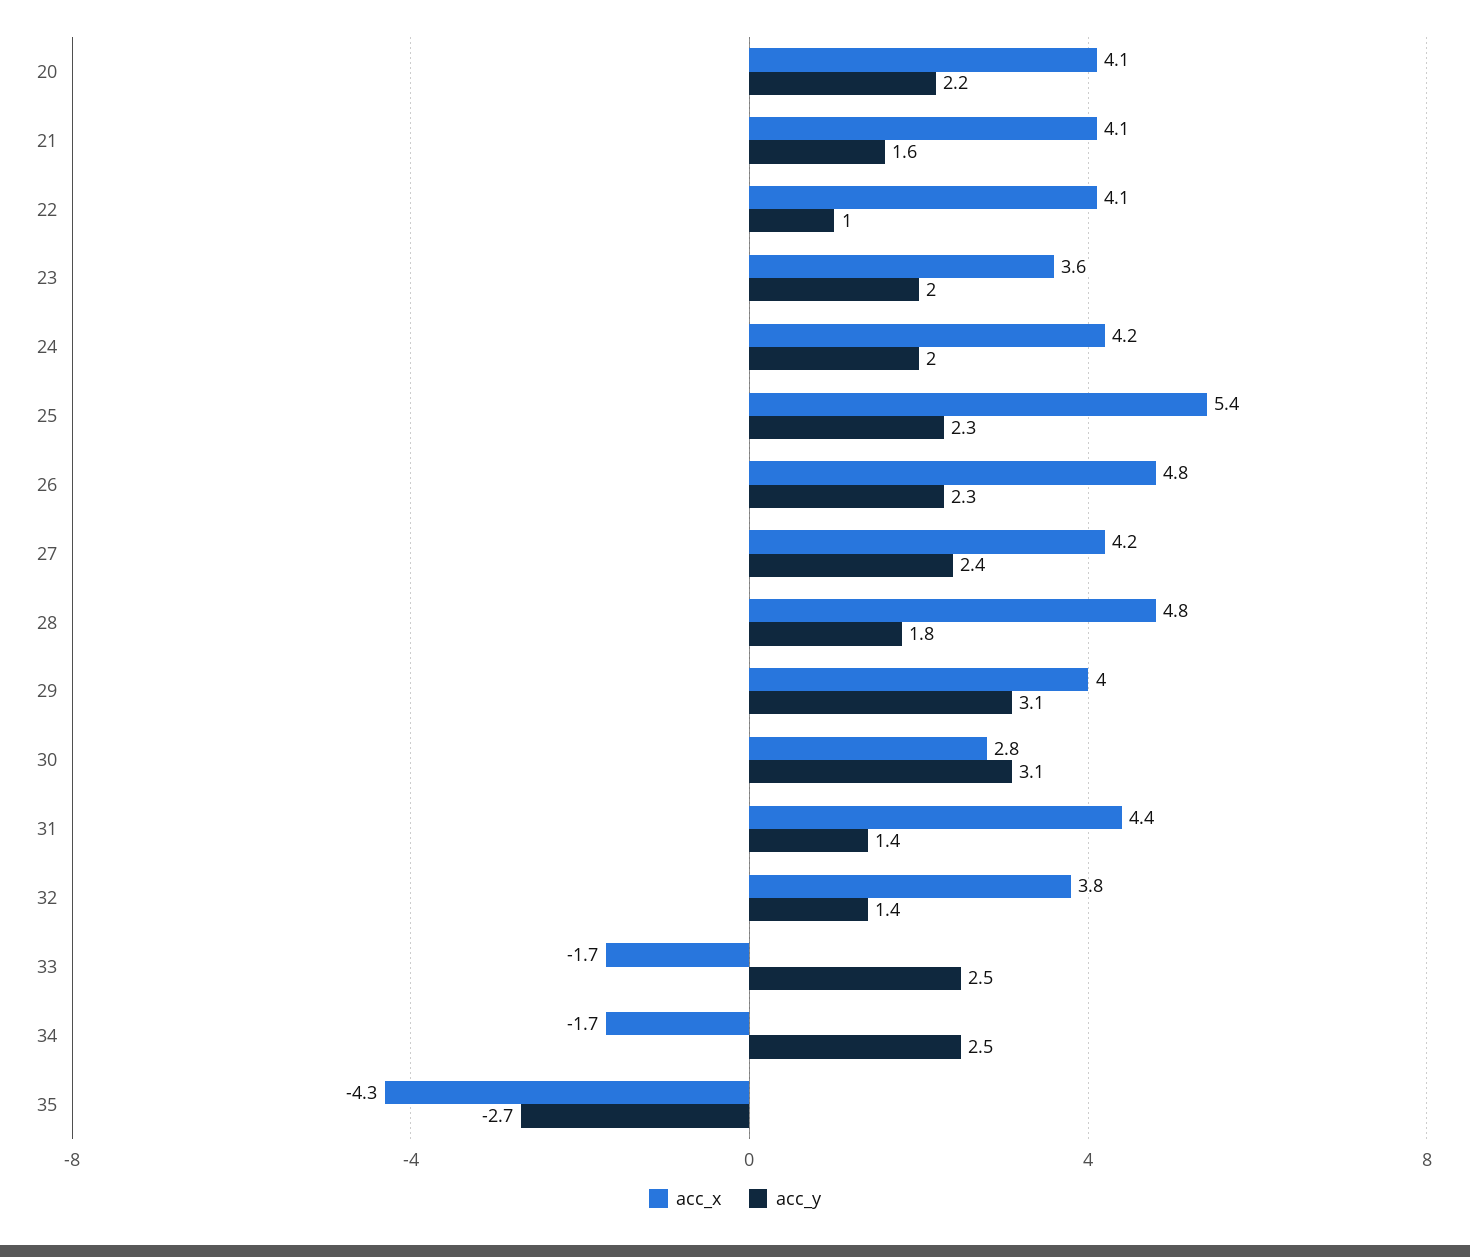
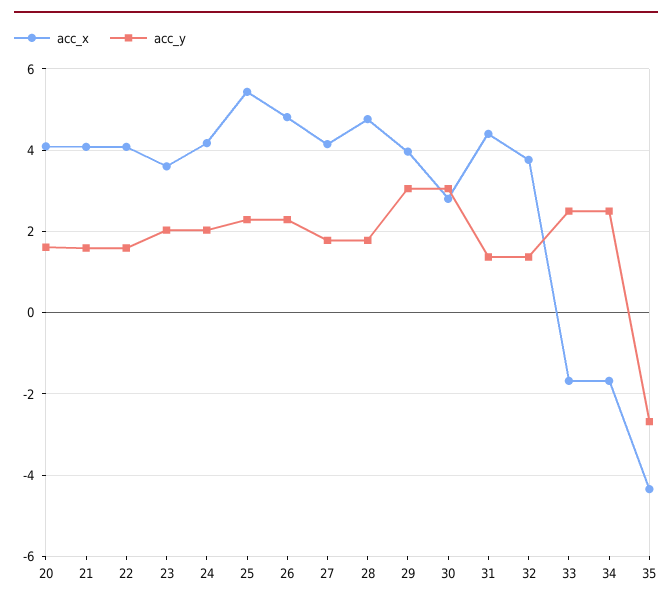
acc_y, 20: 2.2 -> 1.6
acc_y, 22: 1 -> 1.6
acc_y, 27: 2.4 -> 1.8

